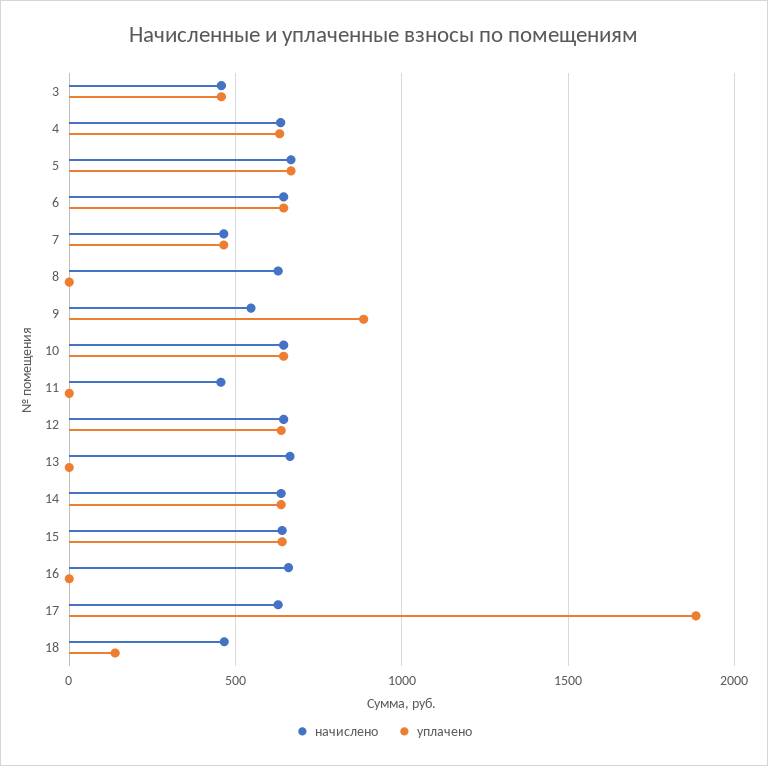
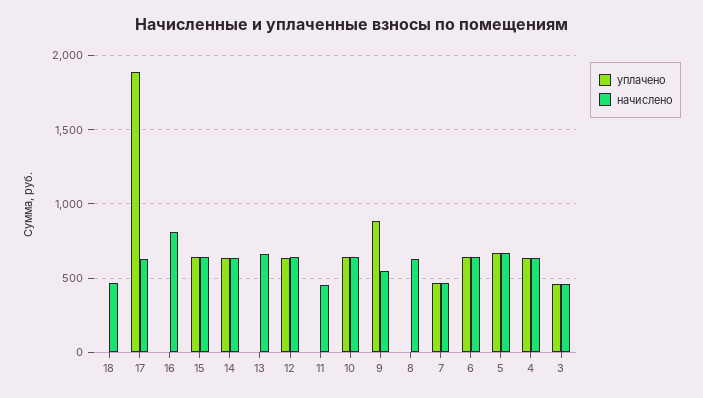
начислено, 16: 650 -> 800
уплачено, 18: 150 -> 0

